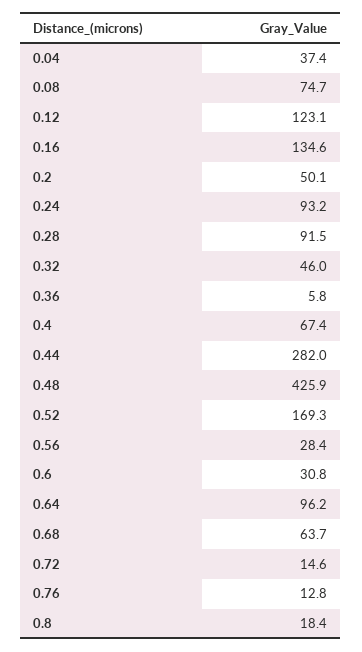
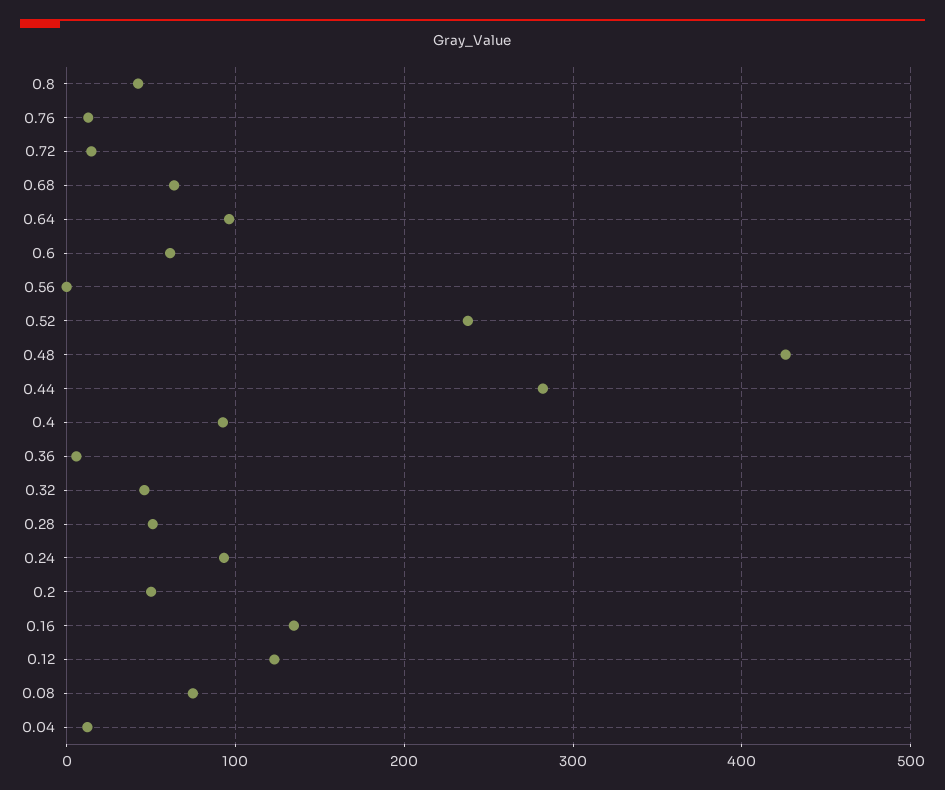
0.04: 37.4 -> 10
0.28: 91.5 -> 50
0.4: 67.4 -> 90
0.52: 169.3 -> 240
0.56: 28.4 -> 0
0.6: 30.8 -> 60
0.8: 18.4 -> 40

